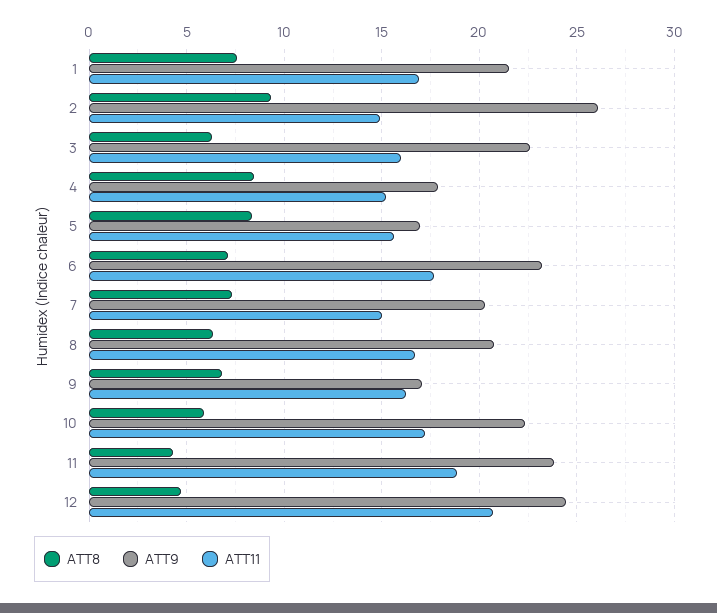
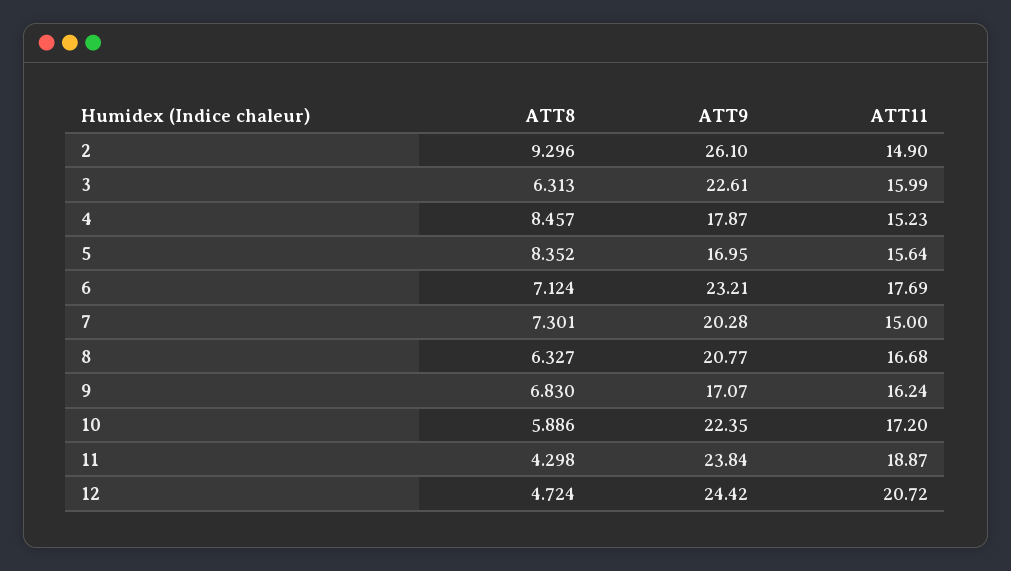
ATT8, 1: 7.5 -> none
ATT9, 1: 21.5 -> none
ATT11, 1: 17 -> none

